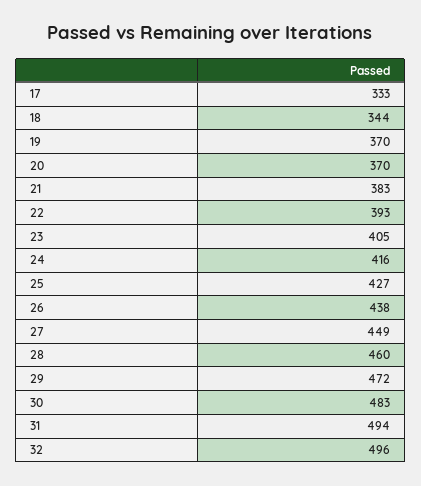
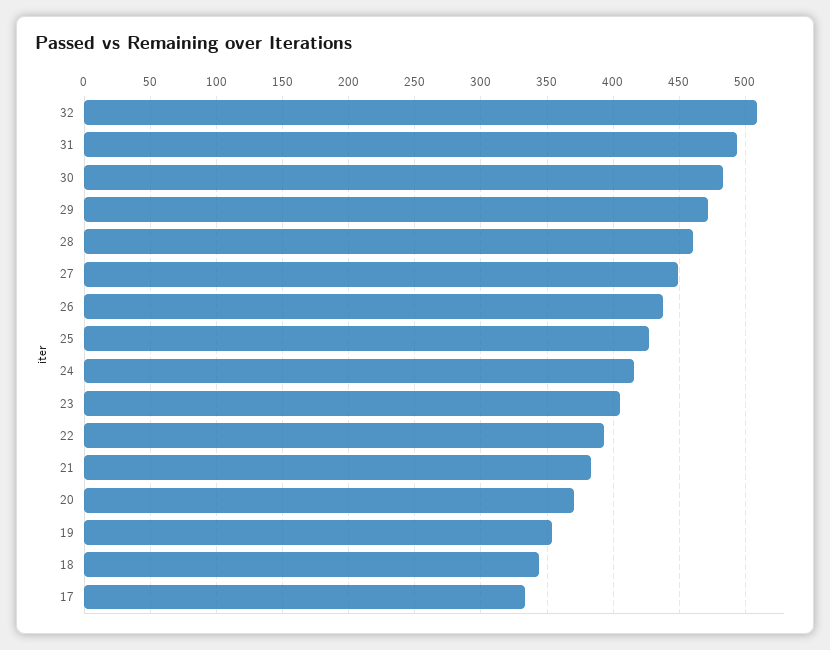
19: 370 -> 355
32: 496 -> 510

